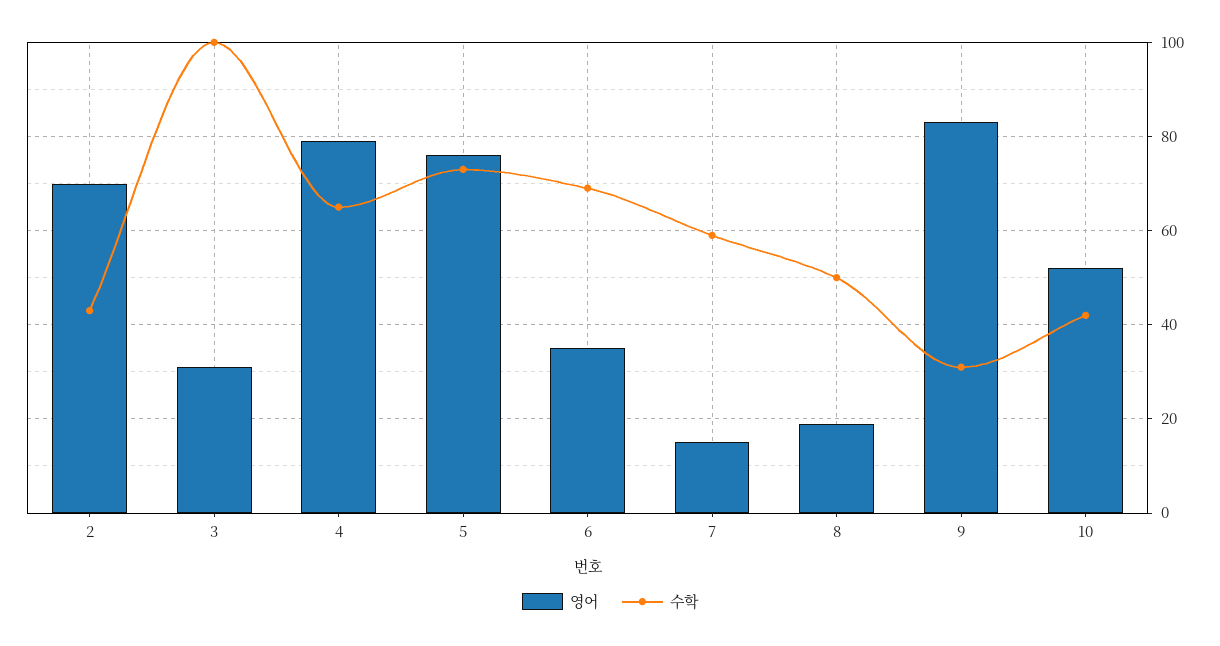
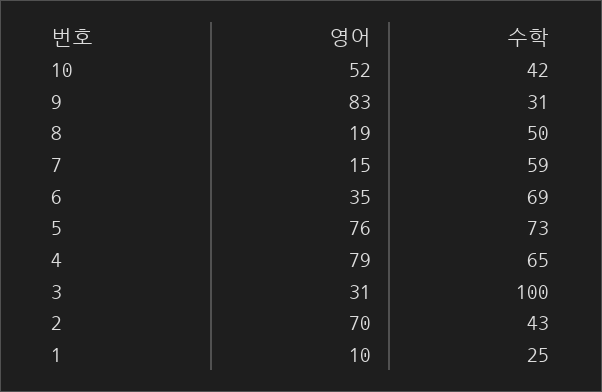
영어, 1: none -> 10
수학, 1: none -> 25

